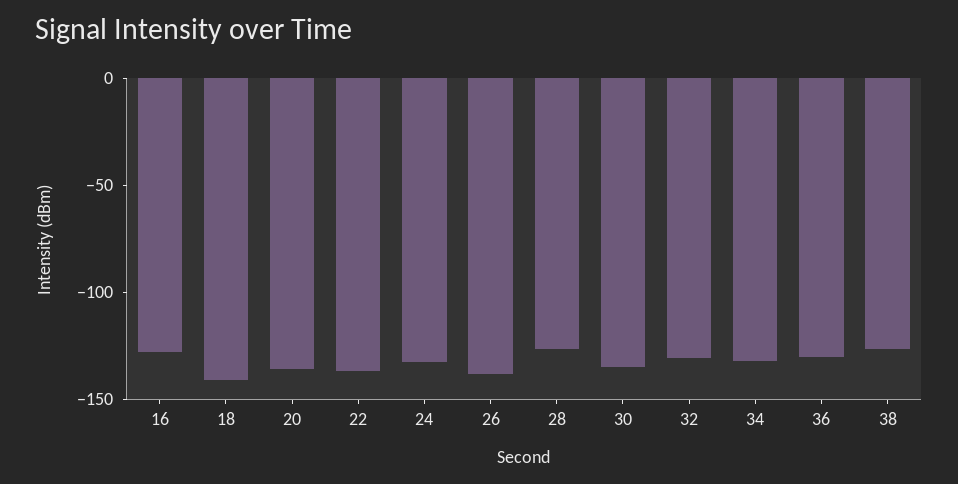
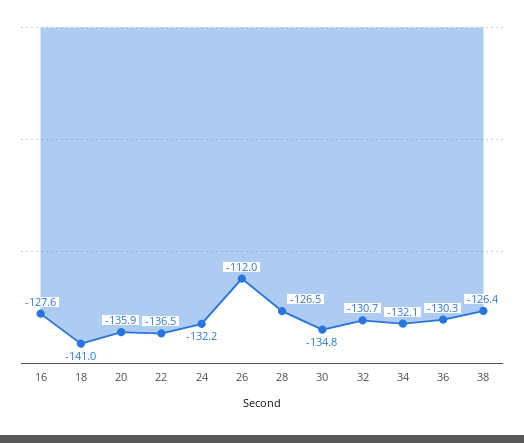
26: -140 -> -112

